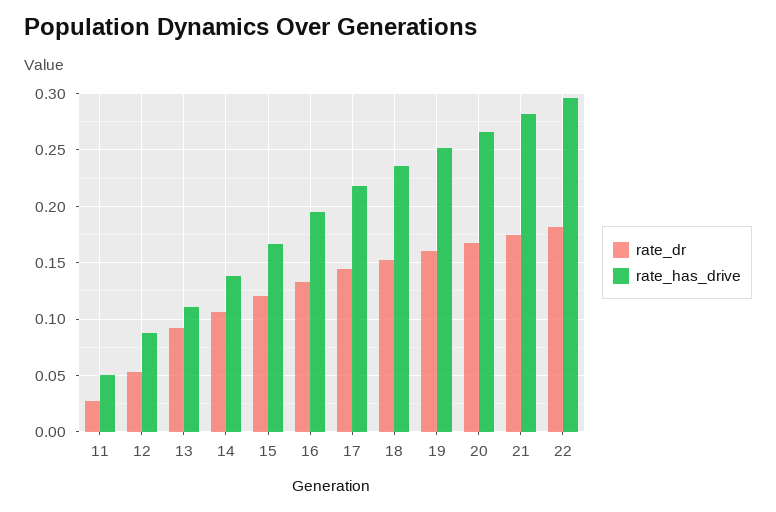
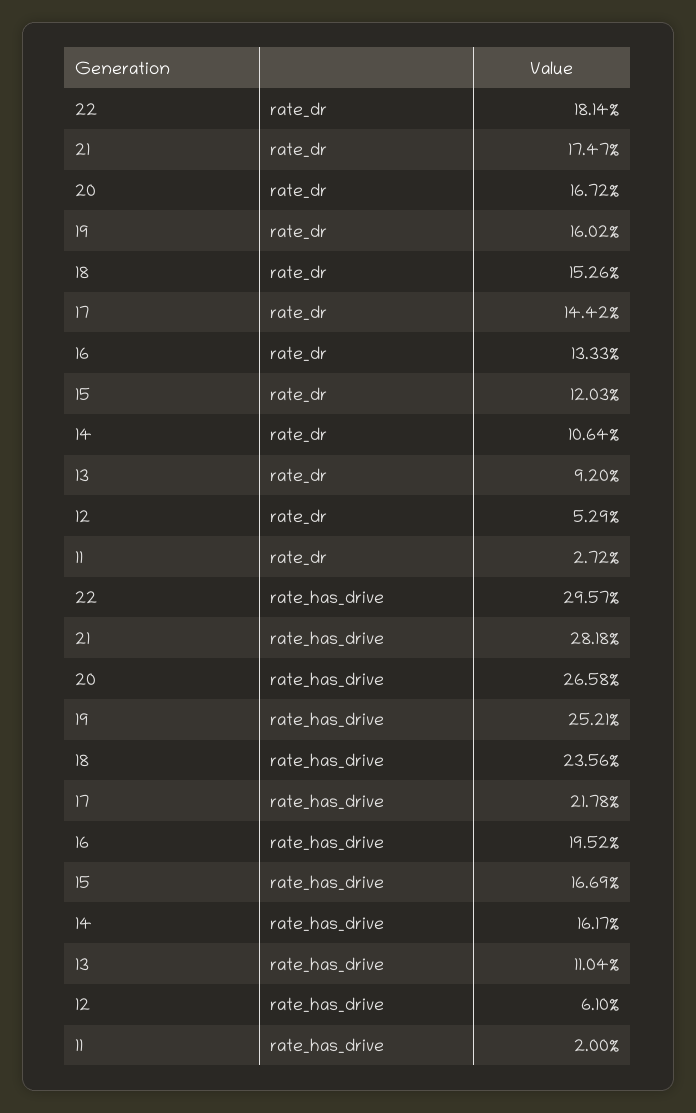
rate_has_drive, 11: 0.05 -> 0.02
rate_has_drive, 12: 0.09 -> 0.061
rate_has_drive, 14: 0.14 -> 0.1617

